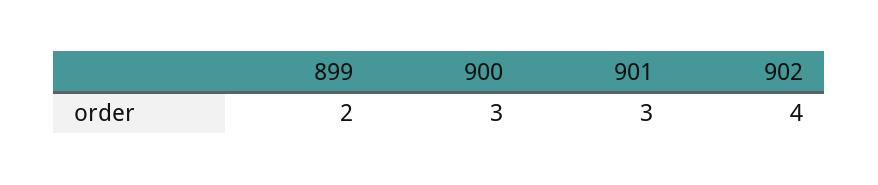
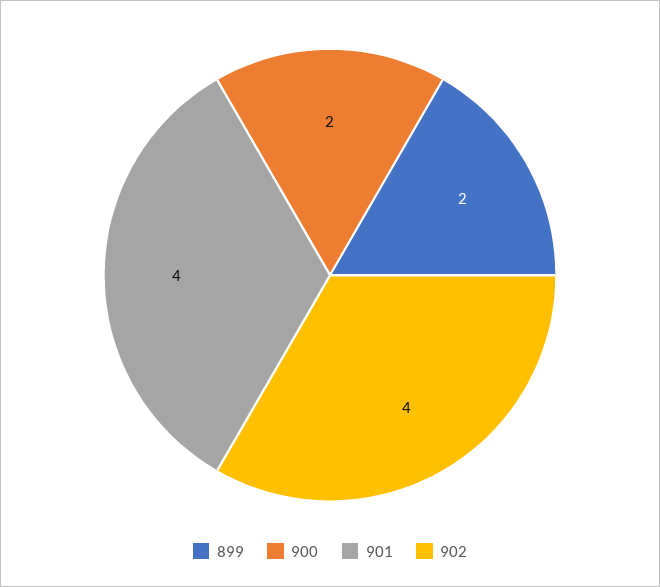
900: 3 -> 2
901: 3 -> 4

